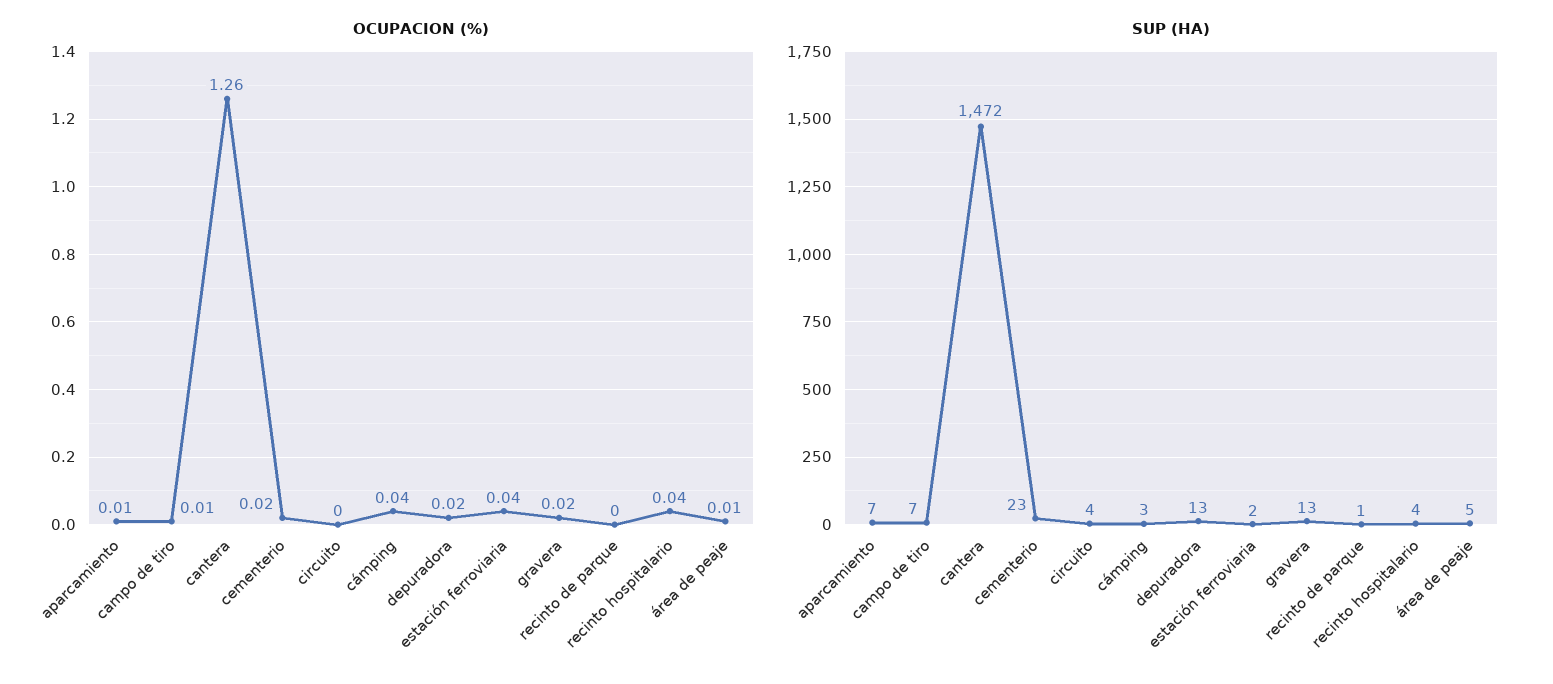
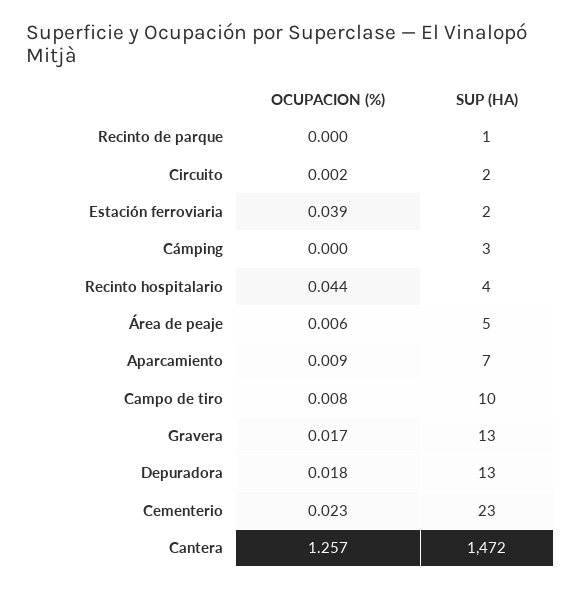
OCUPACION (%), cámping: 0.04 -> 0
SUP (HA), campo de tiro: 7 -> 10
SUP (HA), circuito: 4 -> 2

